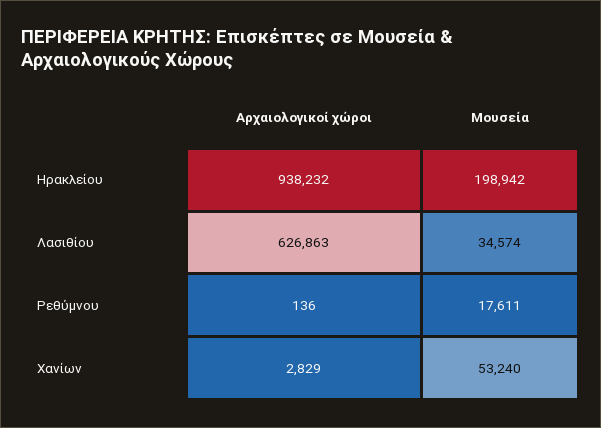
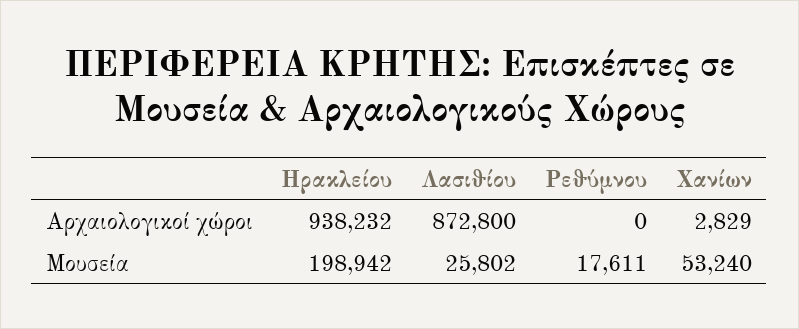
Αρχαιολογικοί χώροι, Λασιθίου: 626863 -> 872800
Μουσεία, Λασιθίου: 34574 -> 25802
Αρχαιολογικοί χώροι, Ρεθύμνου: 136 -> 0

